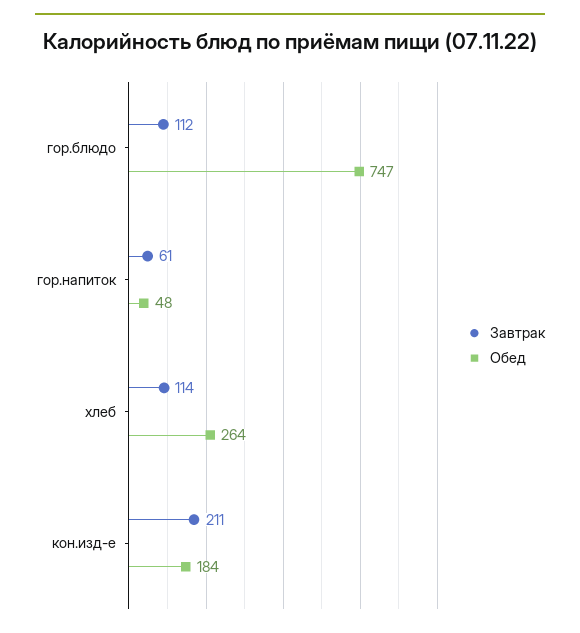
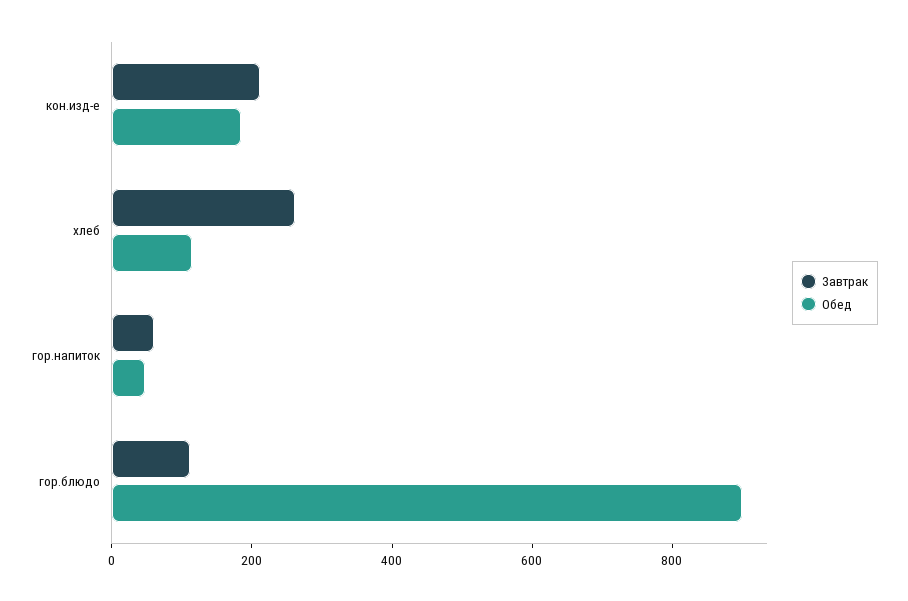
Обед, гор.блюдо: 747 -> 900
Завтрак, хлеб: 114 -> 250
Обед, хлеб: 264 -> 100

